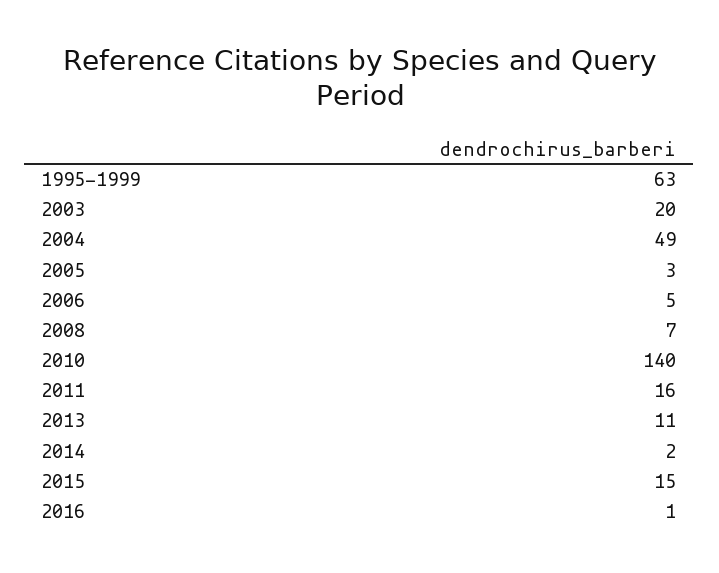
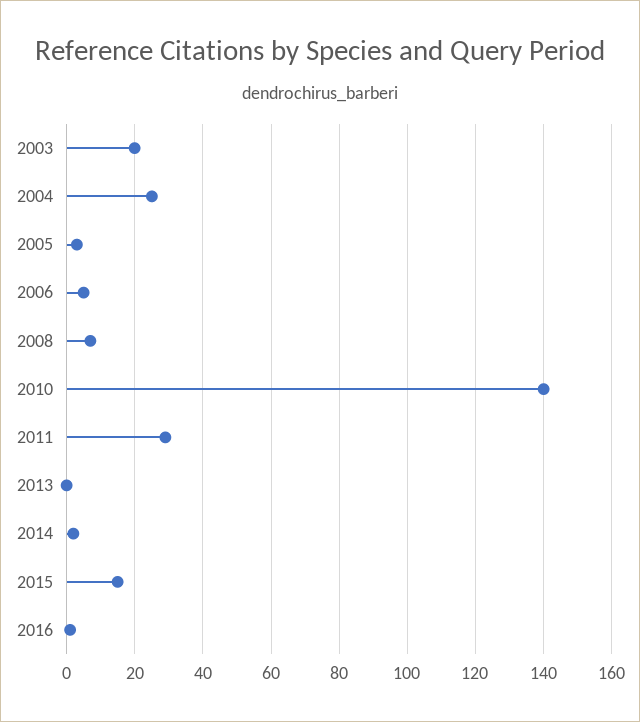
1995-1999: 63 -> none
2004: 49 -> 25
2011: 16 -> 30
2013: 11 -> 0

